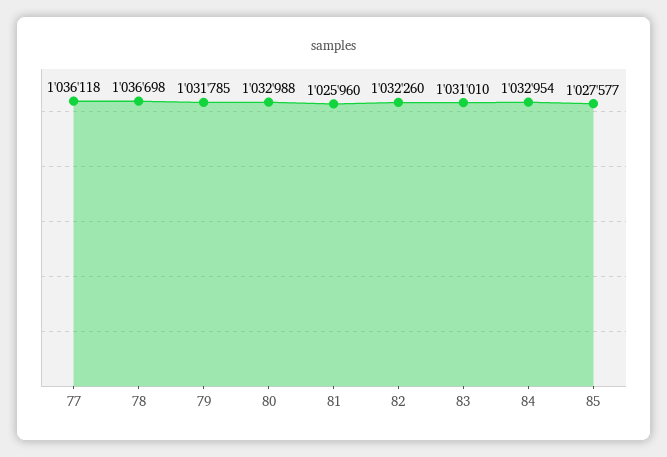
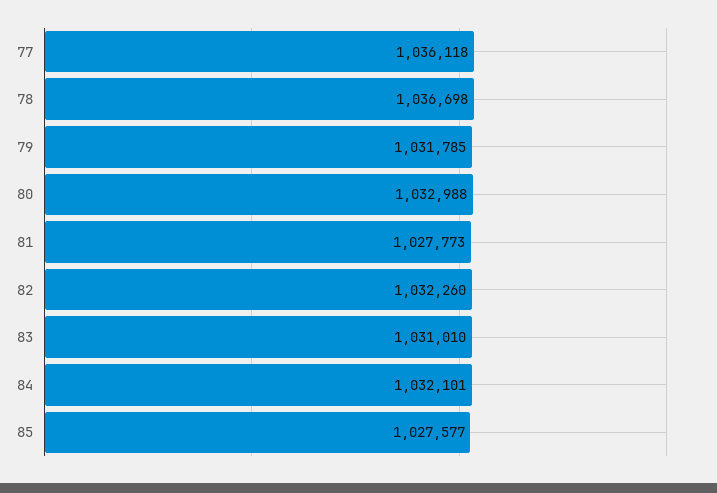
81: 1025960 -> 1027773
84: 1032954 -> 1032101

